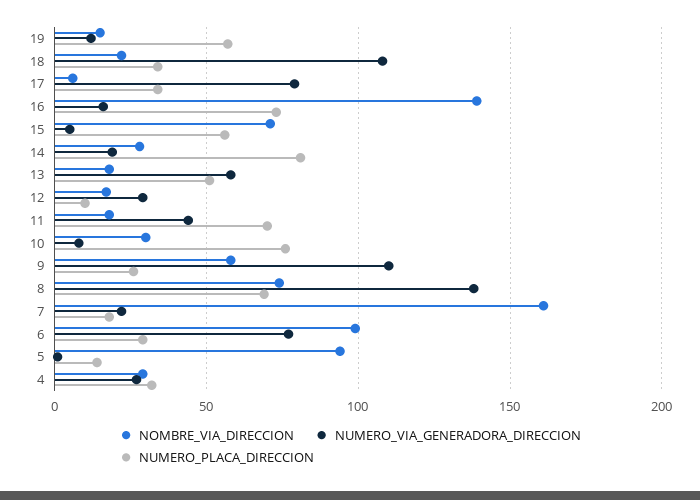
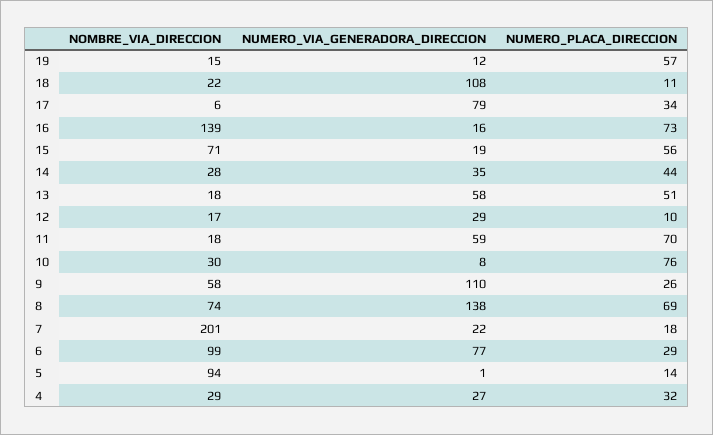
NUMERO_PLACA_DIRECCION, 18: 35 -> 11
NUMERO_VIA_GENERADORA_DIRECCION, 15: 5 -> 19
NUMERO_VIA_GENERADORA_DIRECCION, 14: 20 -> 35
NUMERO_PLACA_DIRECCION, 14: 80 -> 44
NUMERO_VIA_GENERADORA_DIRECCION, 11: 45 -> 59
NOMBRE_VIA_DIRECCION, 7: 160 -> 201

